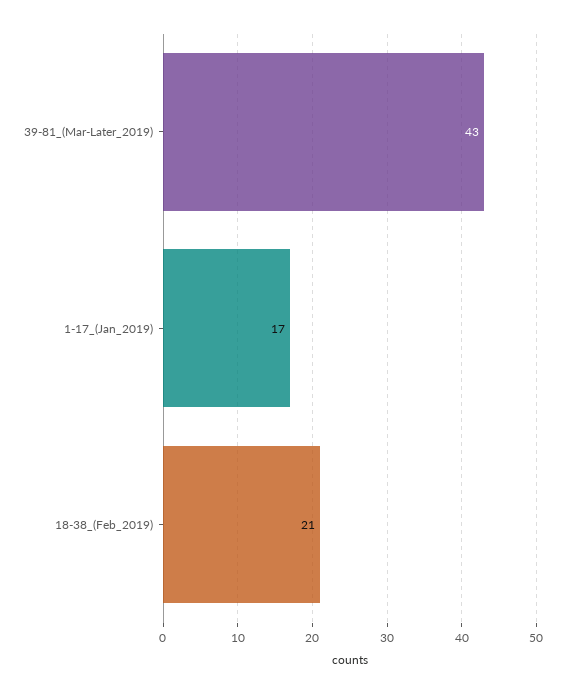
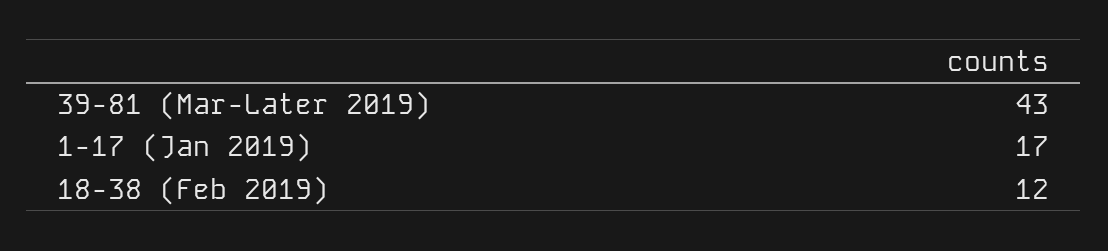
18-38_(Feb_2019): 21 -> 12

